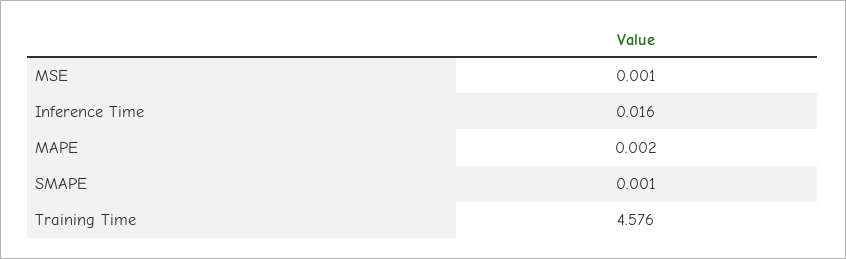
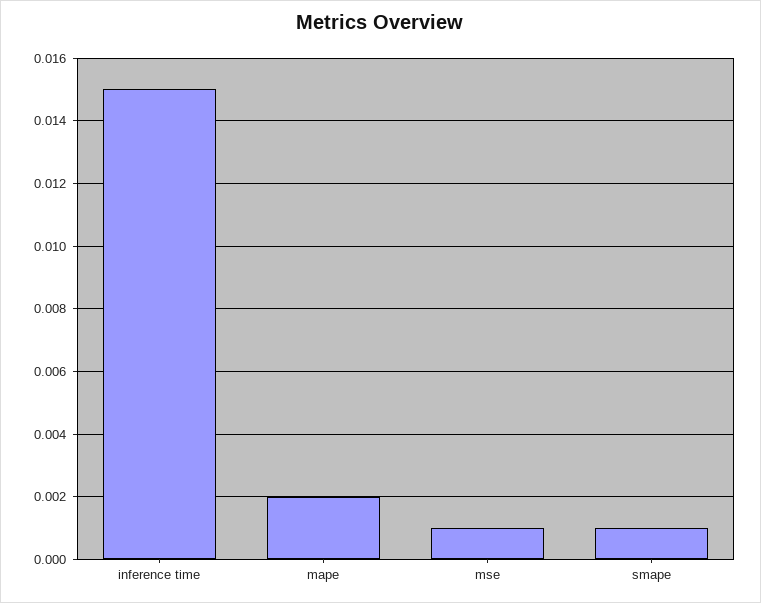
Inference Time: 0.016 -> 0.015
Training Time: 4.576 -> none

